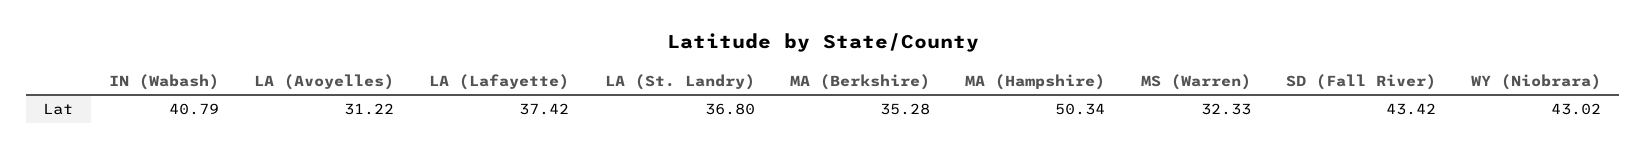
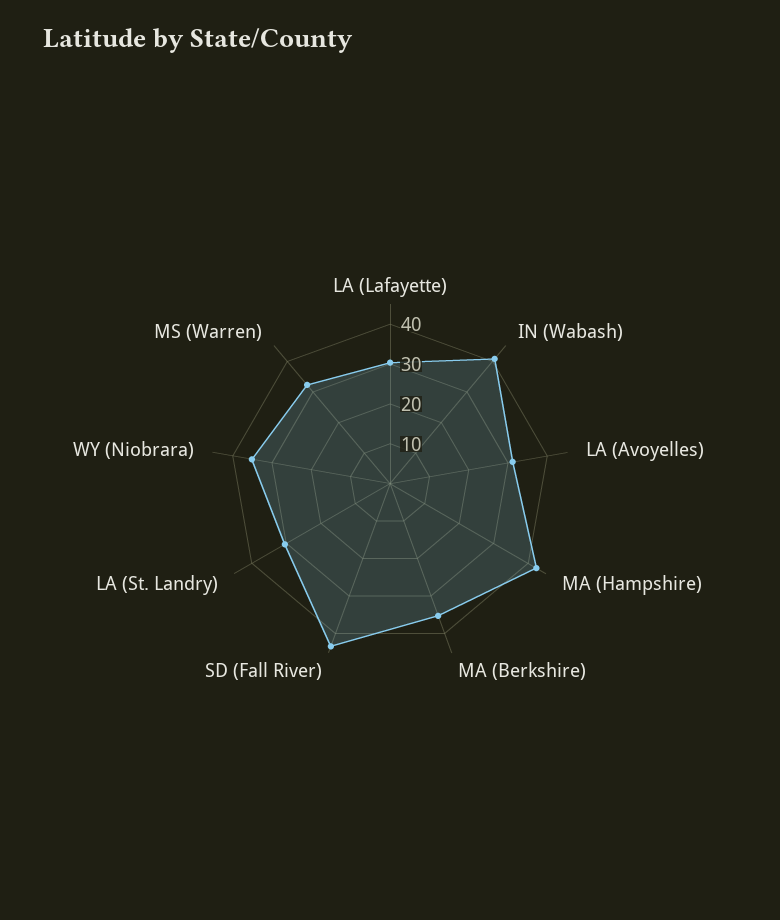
LA (Lafayette): 37.42 -> 30
LA (St. Landry): 36.8 -> 30
MA (Hampshire): 50.34 -> 42.5
WY (Niobrara): 43.02 -> 35

